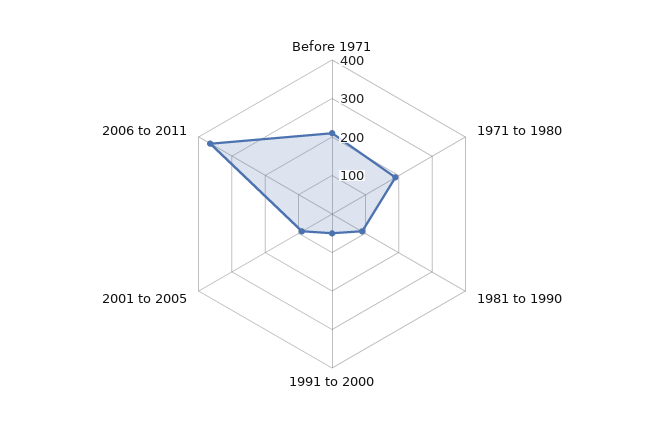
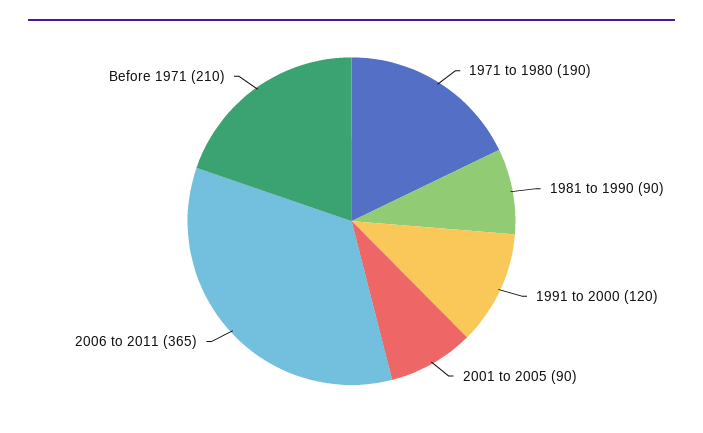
1991 to 2000: 50 -> 120

